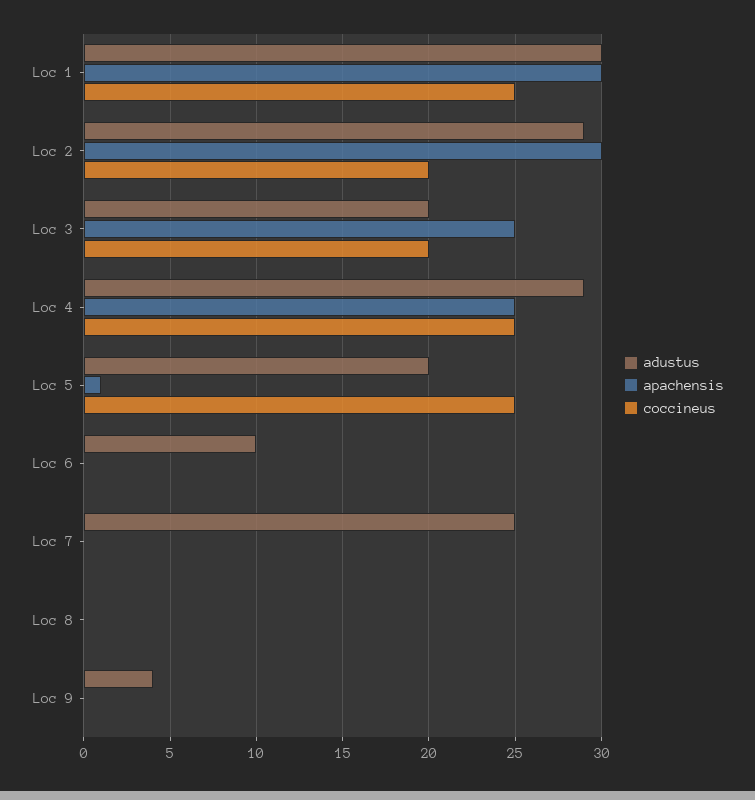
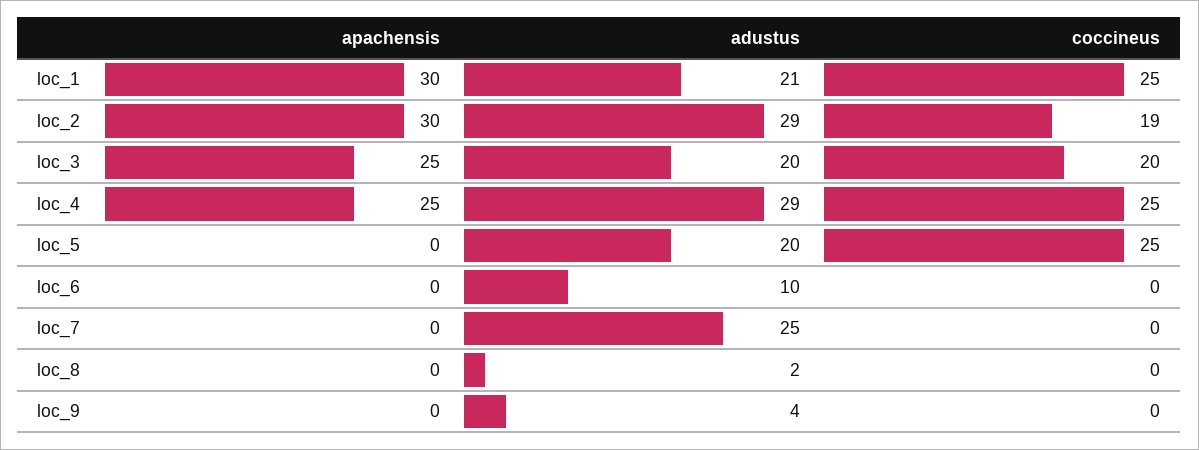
adustus, Loc 1: 30 -> 21
coccineus, Loc 2: 20 -> 19
apachensis, Loc 5: 1 -> 0
adustus, Loc 8: 0 -> 2

